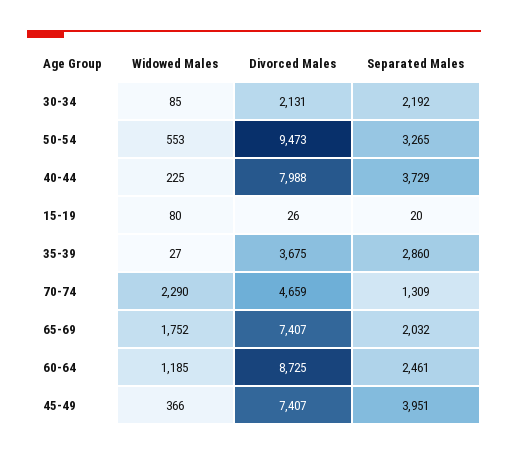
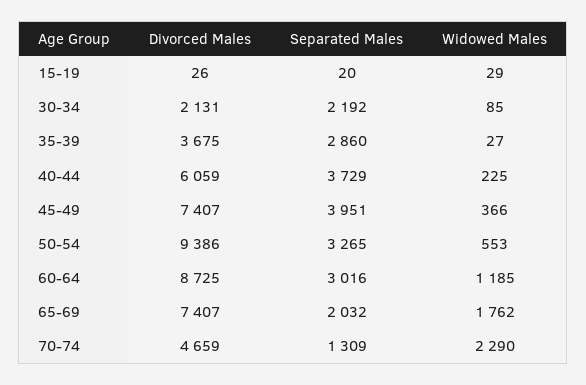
Divorced Males, 50-54: 9473 -> 9386
Divorced Males, 40-44: 7988 -> 6059
Widowed Males, 15-19: 80 -> 29
Widowed Males, 65-69: 1752 -> 1762
Separated Males, 60-64: 2461 -> 3016

